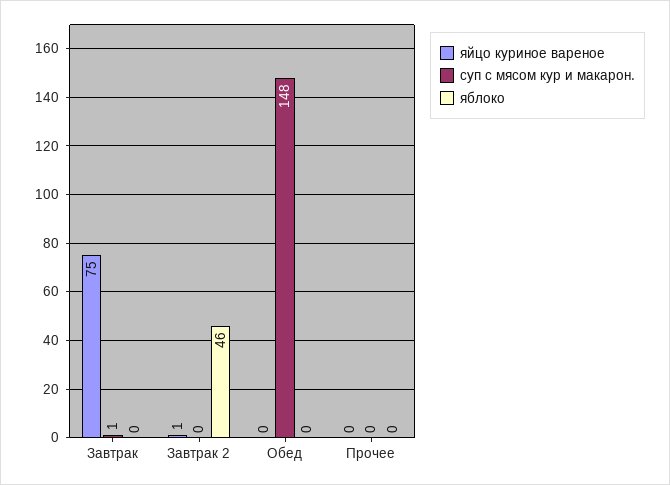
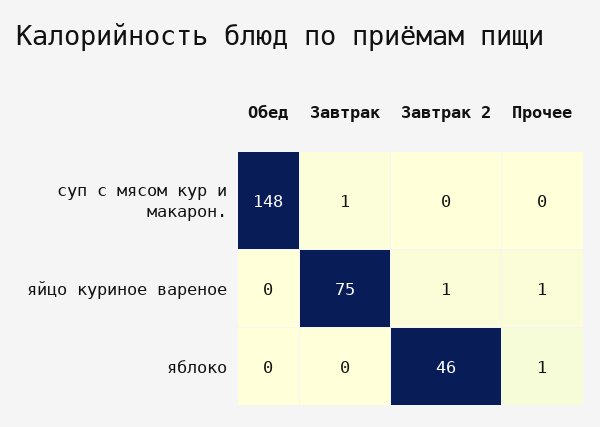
яйцо куриное вареное, Прочее: 0 -> 1
яблоко, Прочее: 0 -> 1

